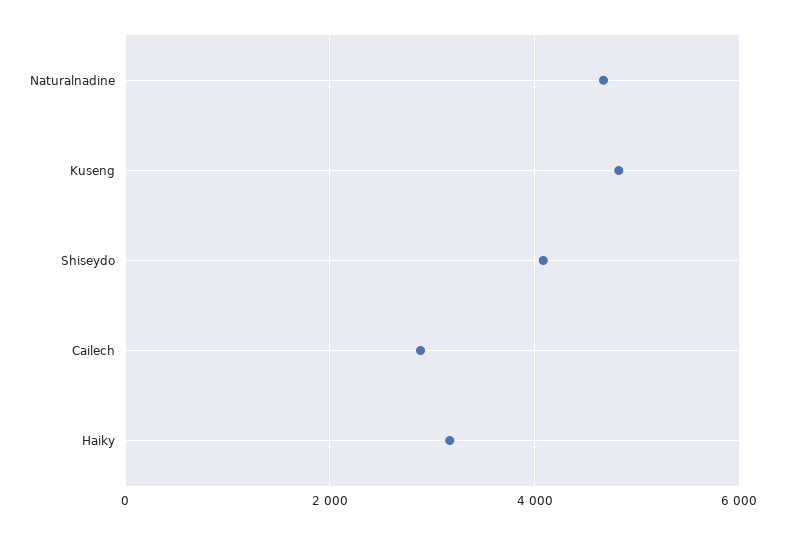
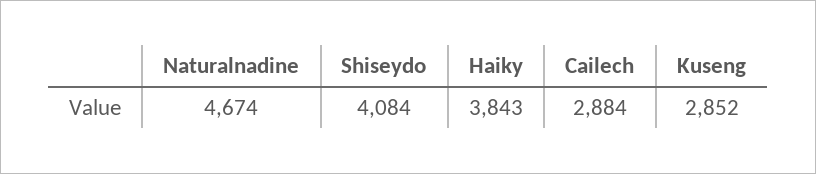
Kuseng: 4800 -> 2852
Haiky: 3200 -> 3843

